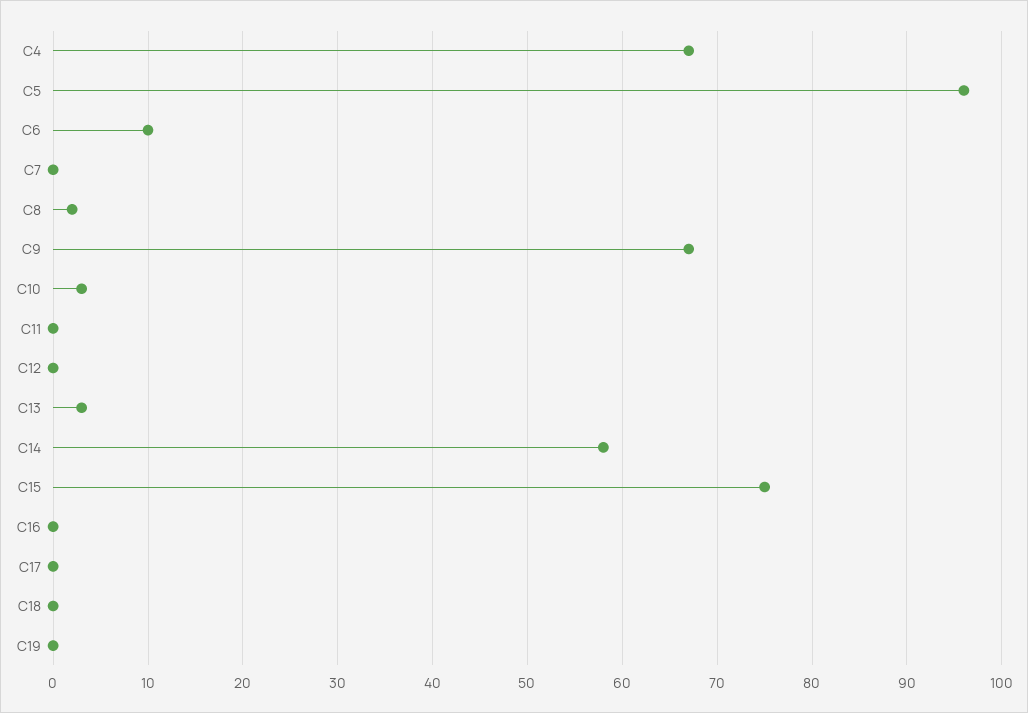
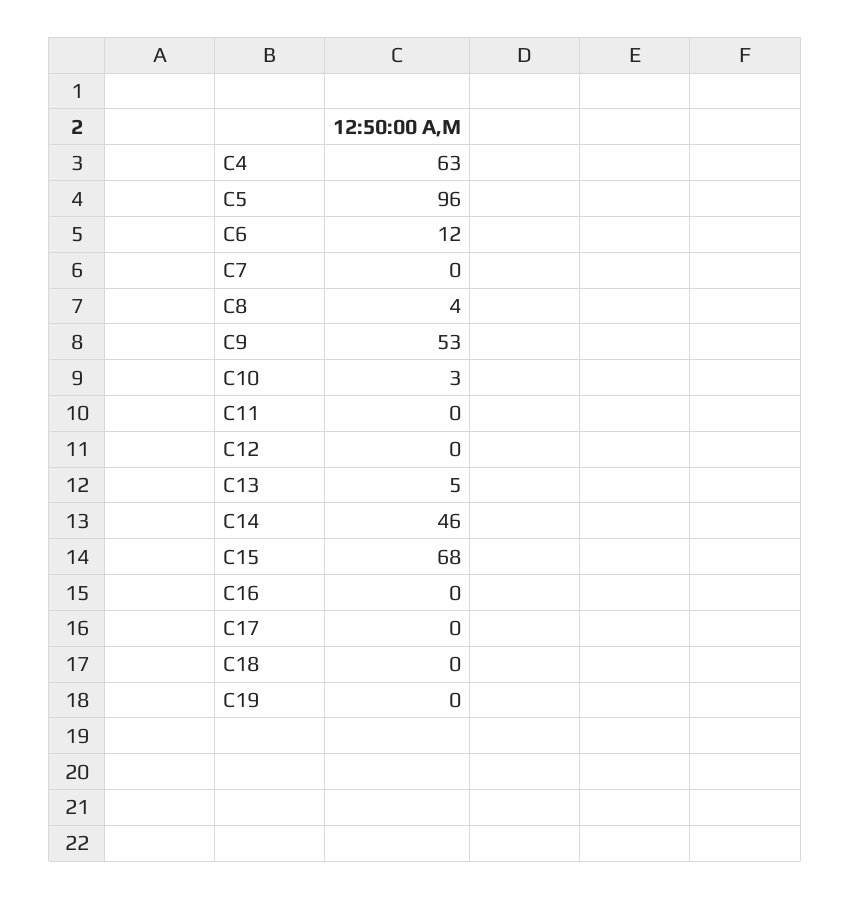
C4: 67 -> 63
C6: 10 -> 12
C8: 2 -> 4
C9: 67 -> 53
C13: 3 -> 5
C14: 58 -> 46
C15: 75 -> 68

